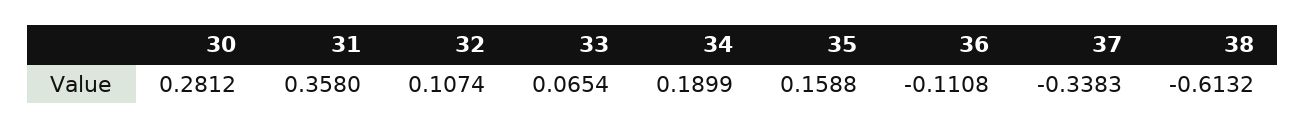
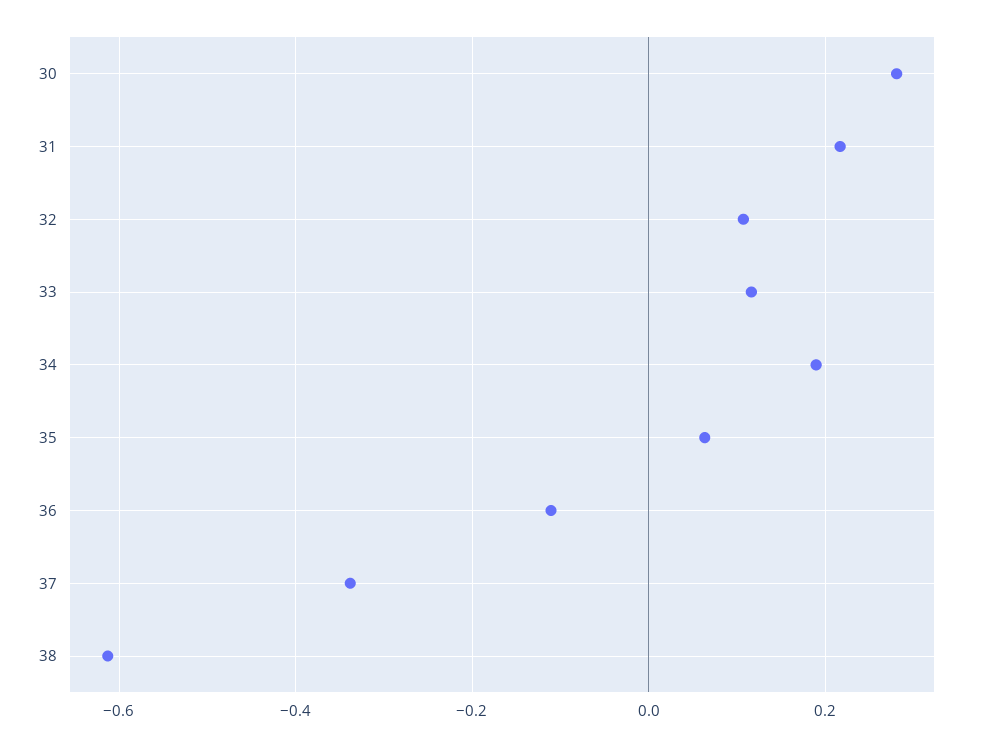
31: 0.358 -> 0.22
33: 0.0654 -> 0.12
35: 0.1588 -> 0.06

